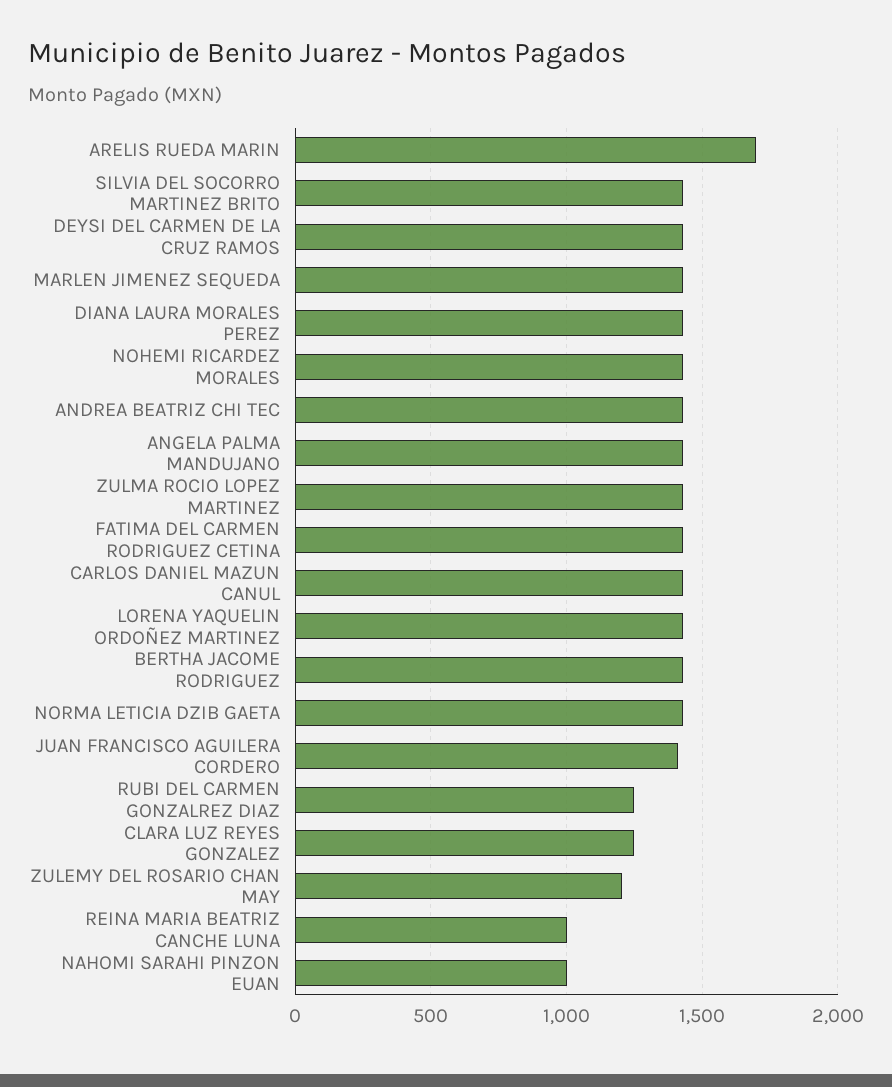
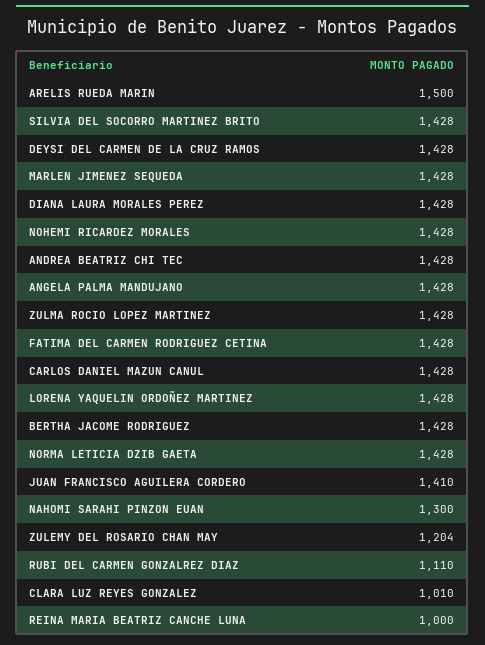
ARELIS RUEDA MARIN: 1700 -> 1500
RUBI DEL CARMEN GONZALREZ DIAZ: 1250 -> 1110
CLARA LUZ REYES GONZALEZ: 1250 -> 1010
NAHOMI SARAHI PINZON EUAN: 1000 -> 1300

